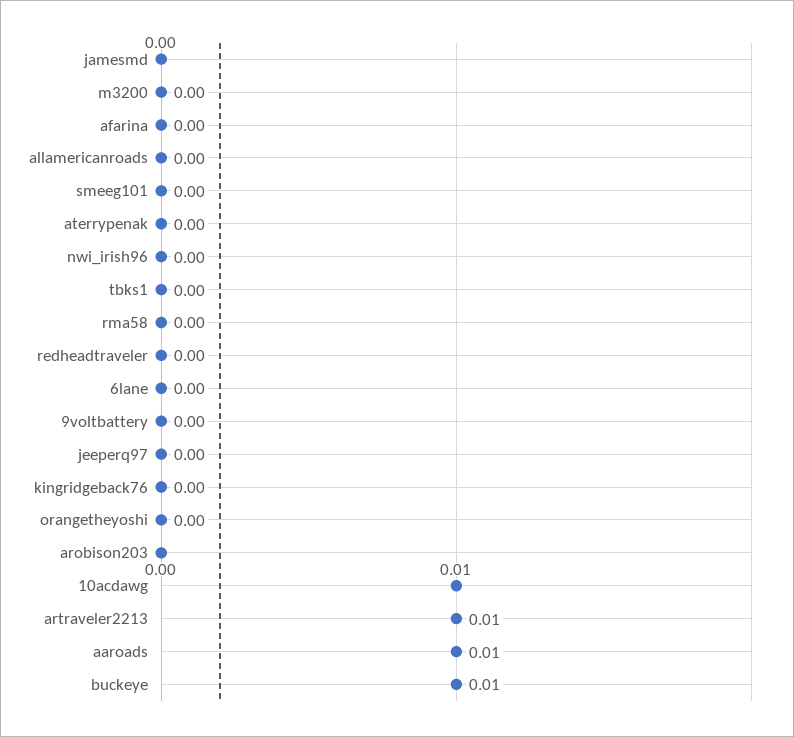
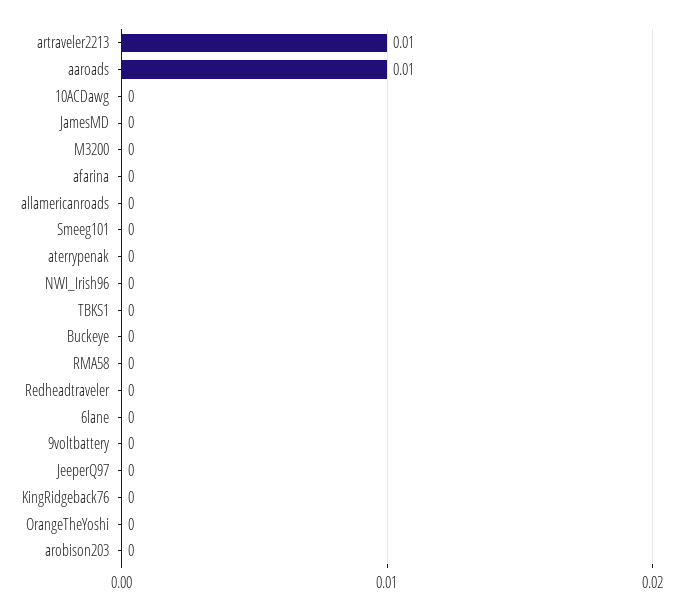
10acdawg: 0.01 -> 0
buckeye: 0.01 -> 0

